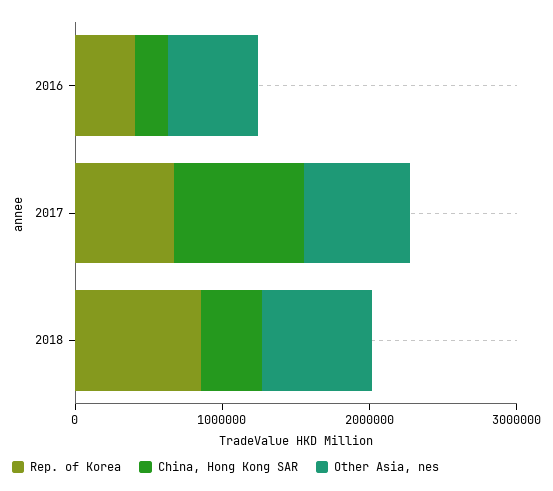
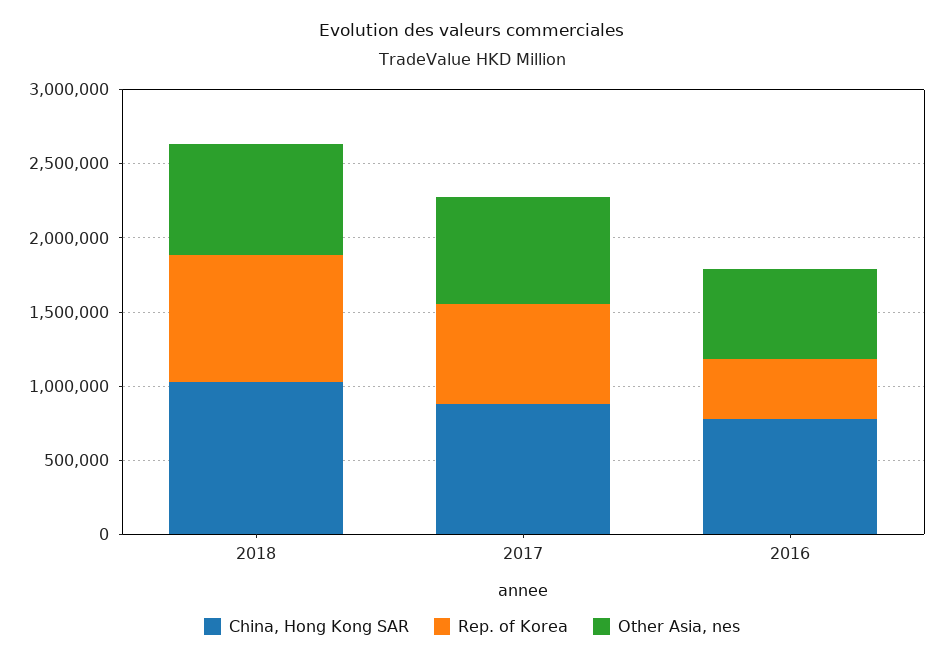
China, Hong Kong SAR, 2016: 200000 -> 800000
China, Hong Kong SAR, 2018: 400000 -> 1000000

